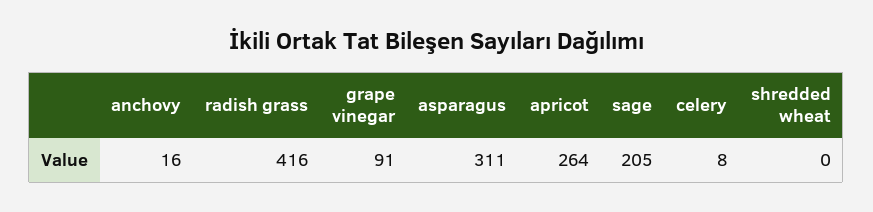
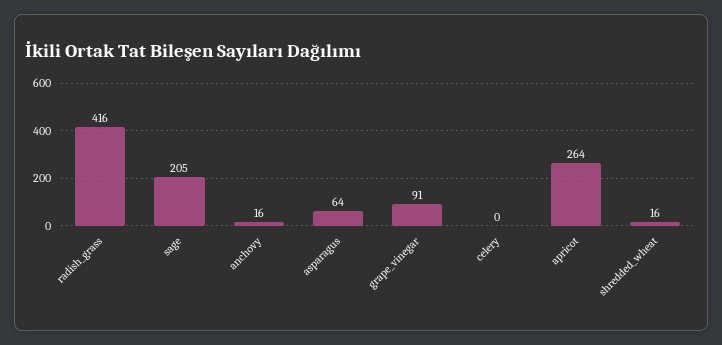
asparagus: 311 -> 64
celery: 8 -> 0
shredded wheat: 0 -> 16

